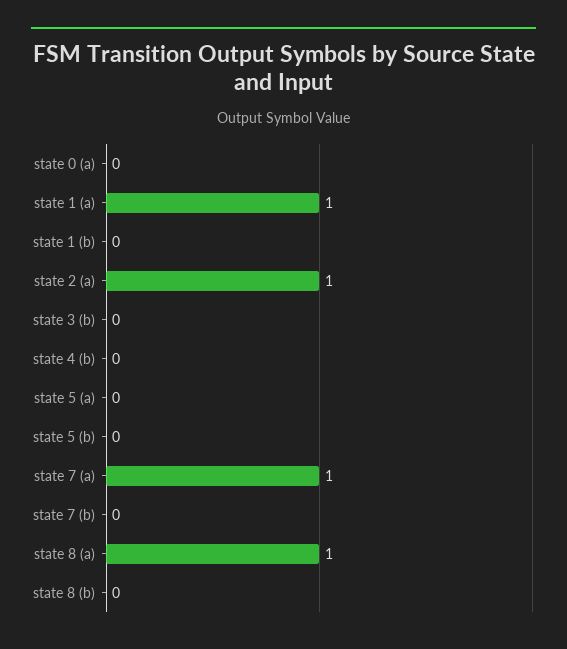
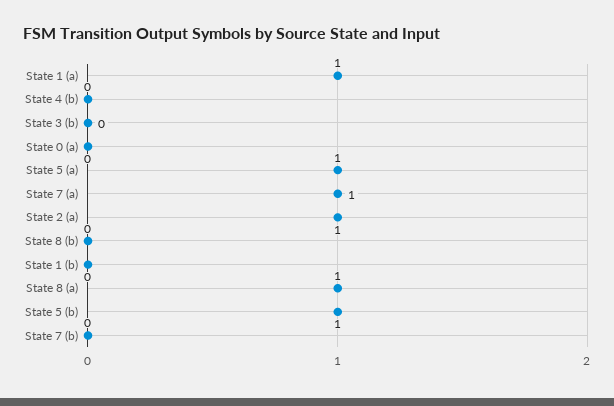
state 5 (a): 0 -> 1
state 5 (b): 0 -> 1

